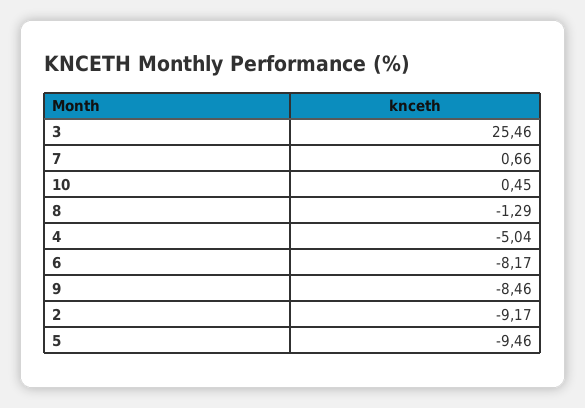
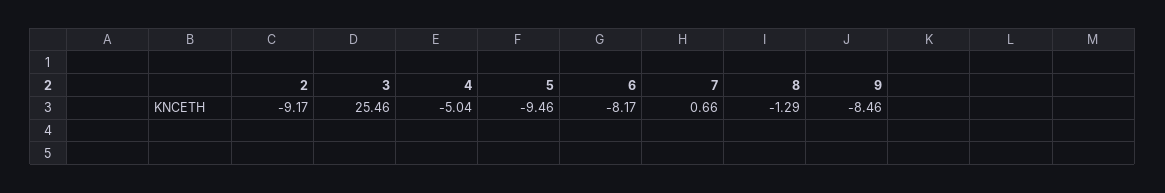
10: 0.45 -> none

